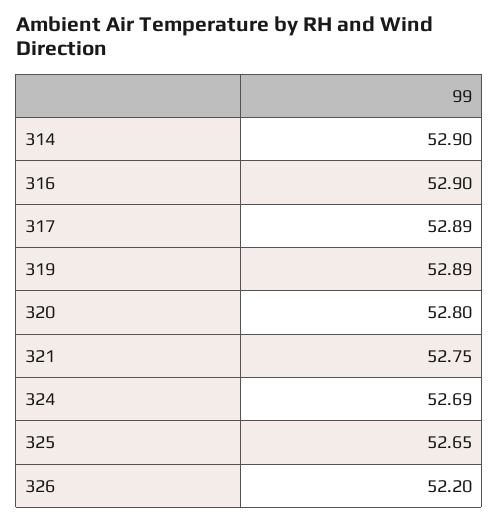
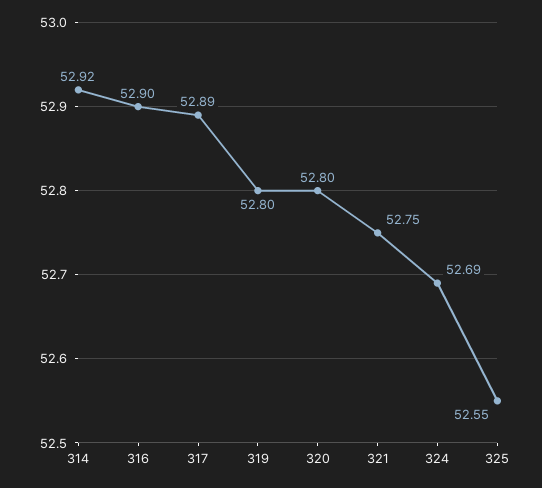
314: 52.9 -> 52.92
319: 52.89 -> 52.8
325: 52.65 -> 52.55
326: 52.2 -> none

